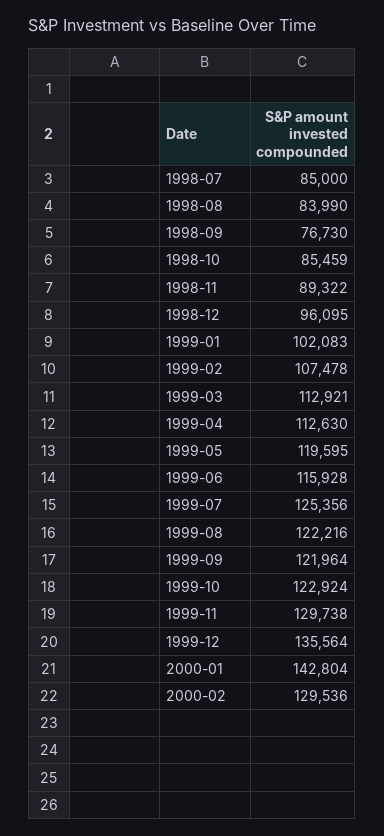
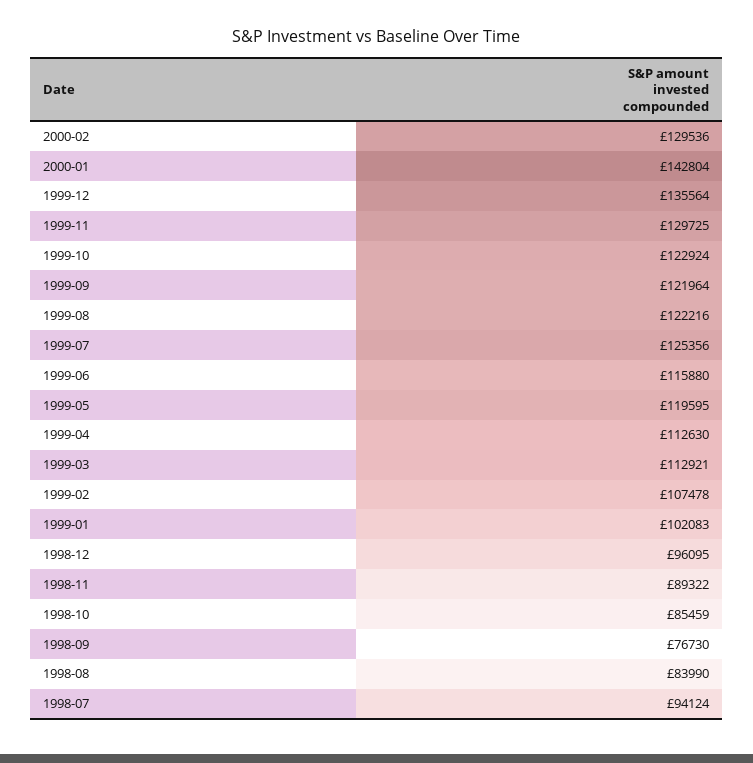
1998-07: 85000 -> 94124
1999-06: 115928 -> 115880
1999-11: 129738 -> 129725

